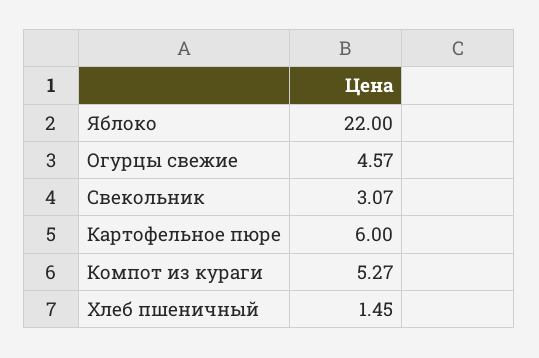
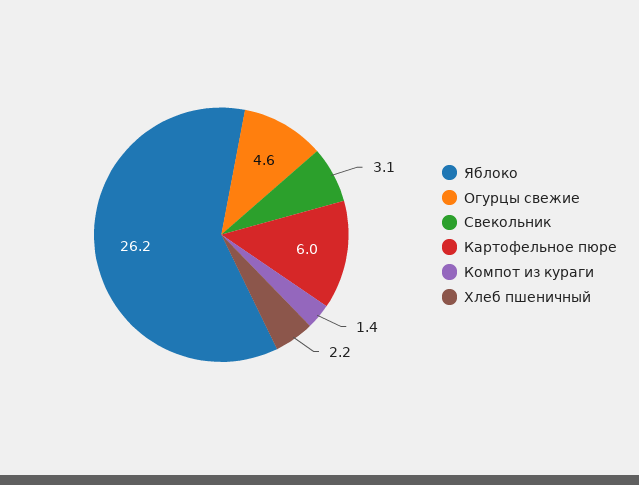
Яблоко: 22 -> 26.2
Компот из кураги: 5.27 -> 1.4
Хлеб пшеничный: 1.45 -> 2.2

